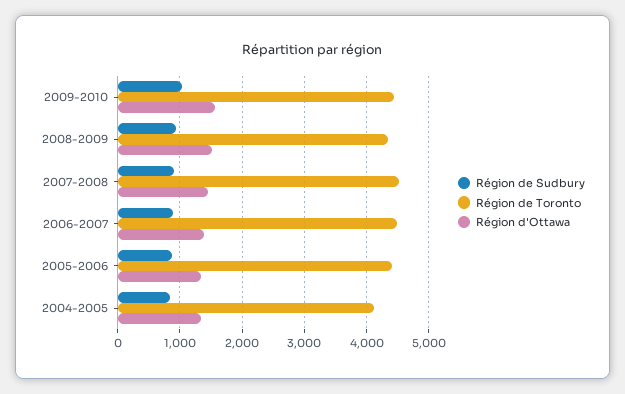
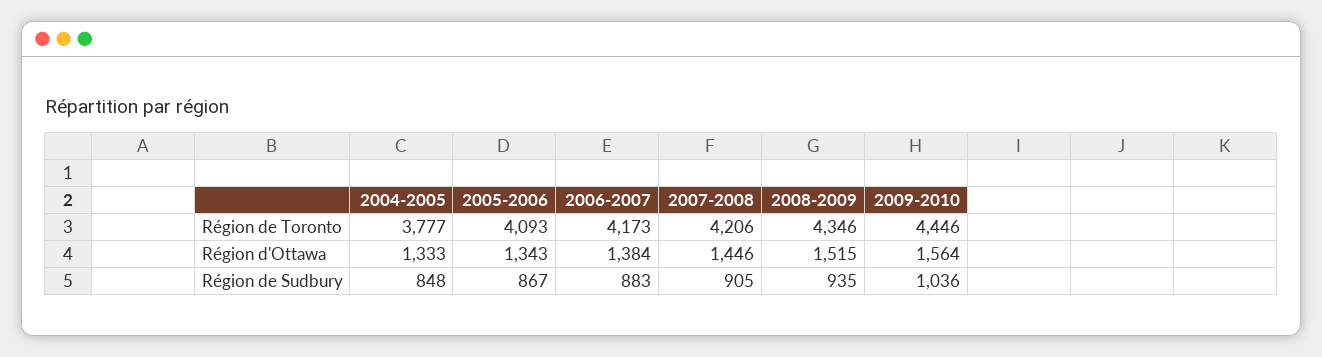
Région de Toronto, 2007-2008: 4500 -> 4206
Région de Toronto, 2006-2007: 4500 -> 4173
Région de Toronto, 2005-2006: 4400 -> 4093
Région de Toronto, 2004-2005: 4100 -> 3777

